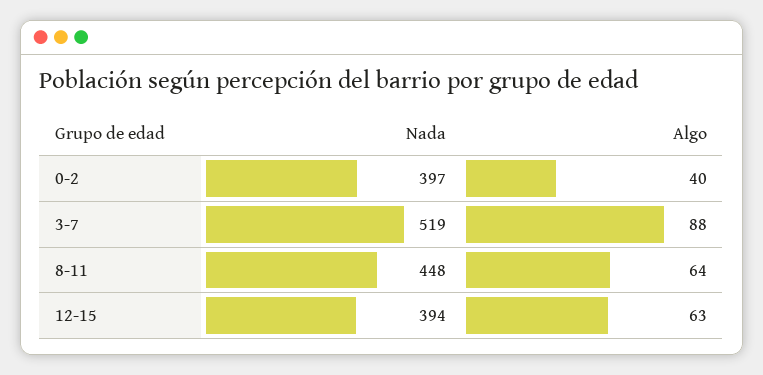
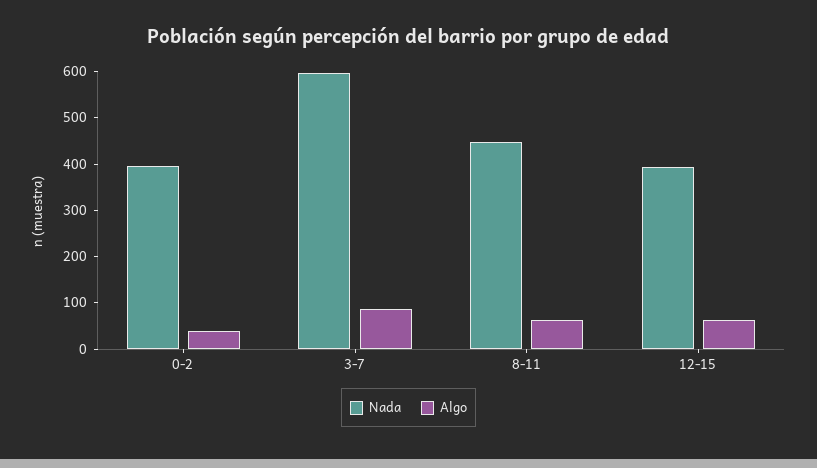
Nada, 3-7: 519 -> 600

